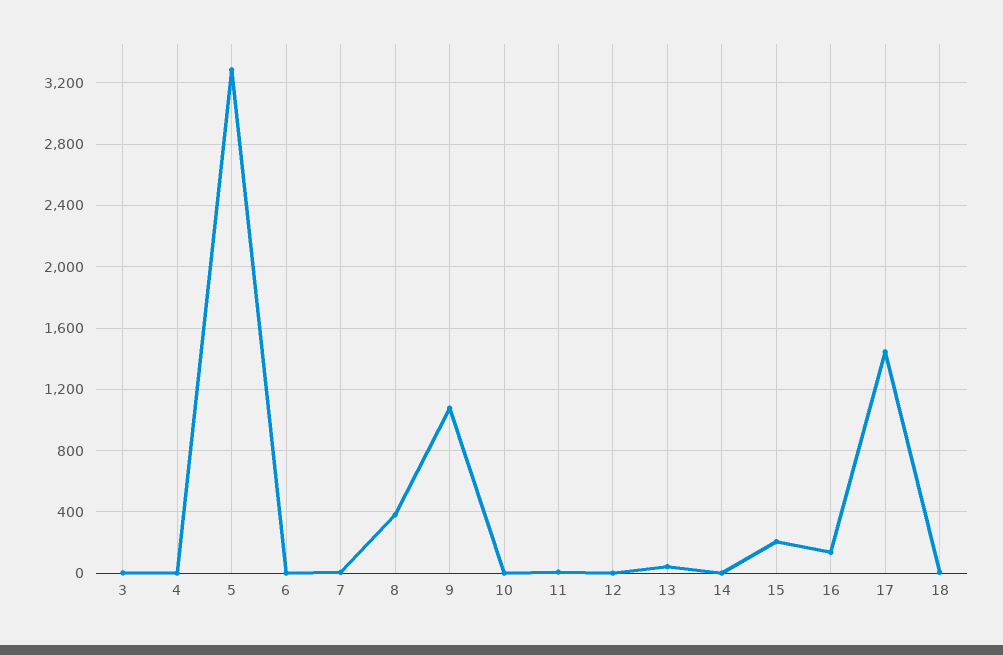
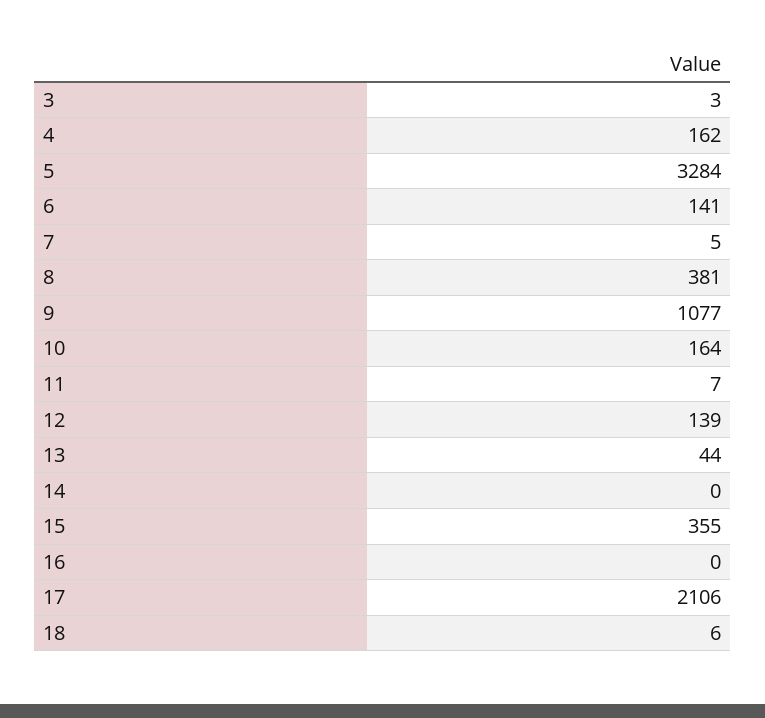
4: 0 -> 162
6: 0 -> 141
10: 0 -> 164
12: 0 -> 139
15: 200 -> 355
16: 150 -> 0
17: 1450 -> 2106

